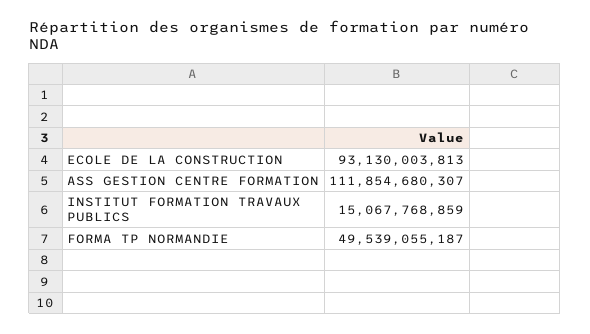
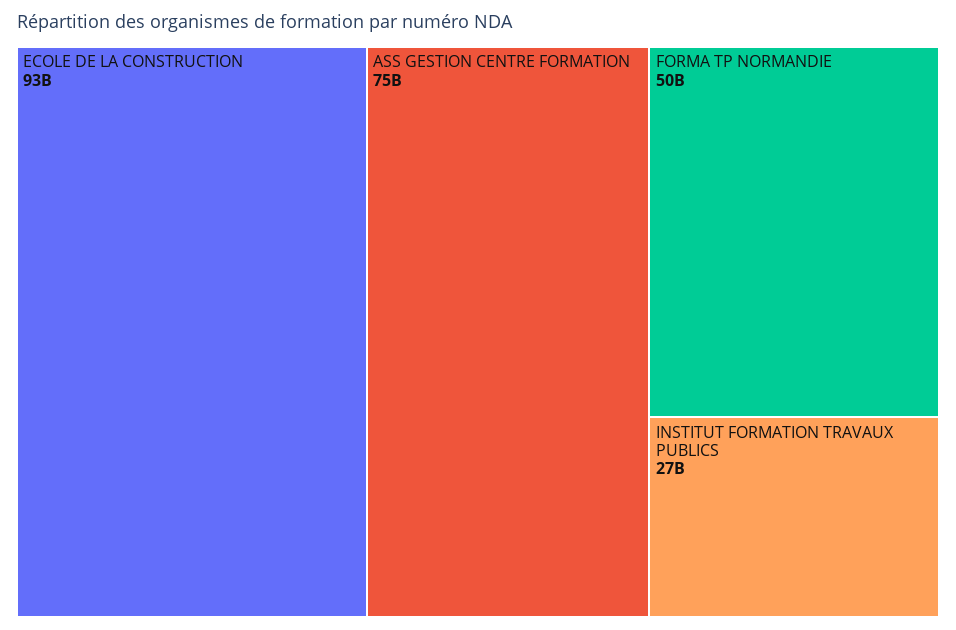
ASS GESTION CENTRE FORMATION: 111854680307 -> 75000000000
INSTITUT FORMATION TRAVAUX PUBLICS: 15067768859 -> 27000000000

